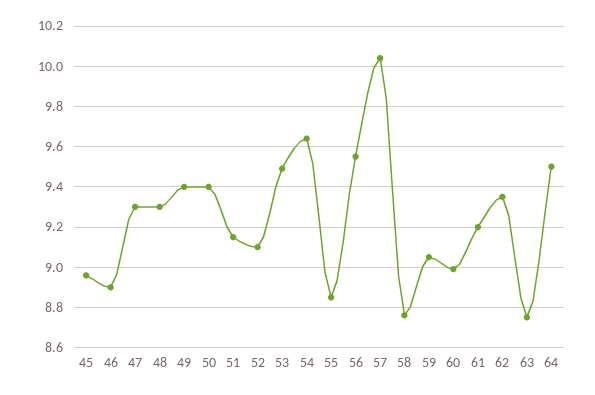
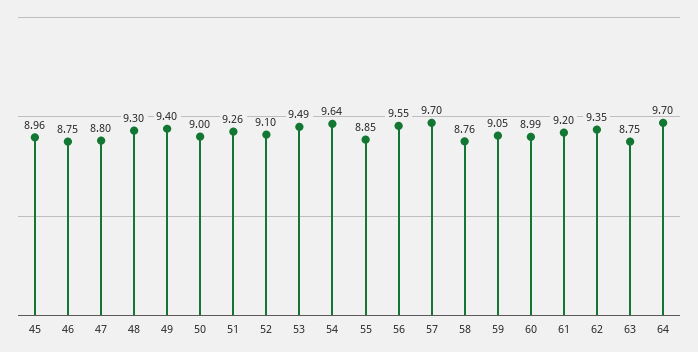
46: 8.9 -> 8.75
47: 9.3 -> 8.8
50: 9.4 -> 9
51: 9.15 -> 9.26
57: 10.05 -> 9.7
64: 9.5 -> 9.7

